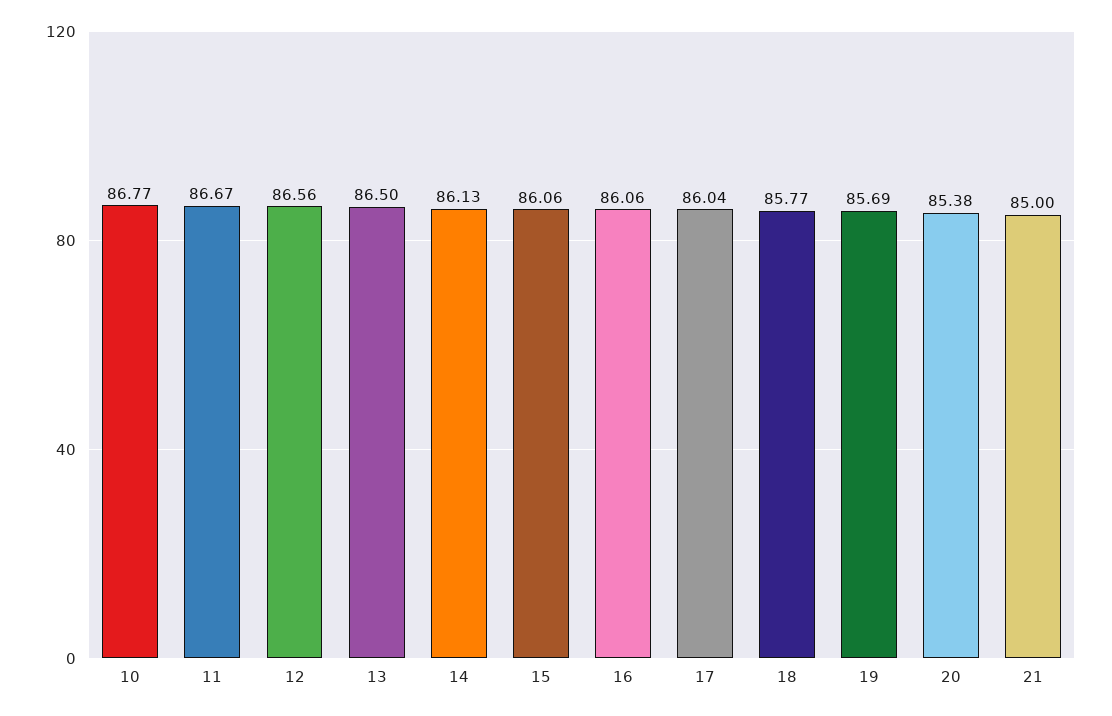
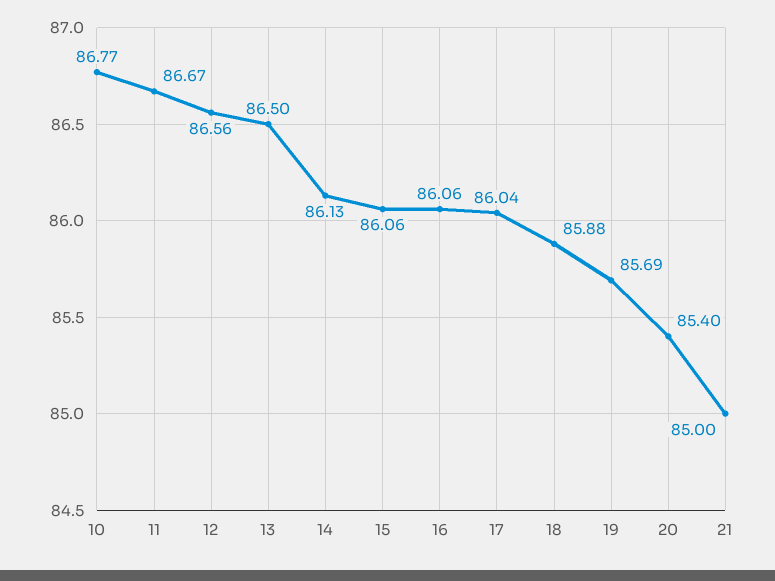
18: 85.77 -> 85.88
20: 85.38 -> 85.4

